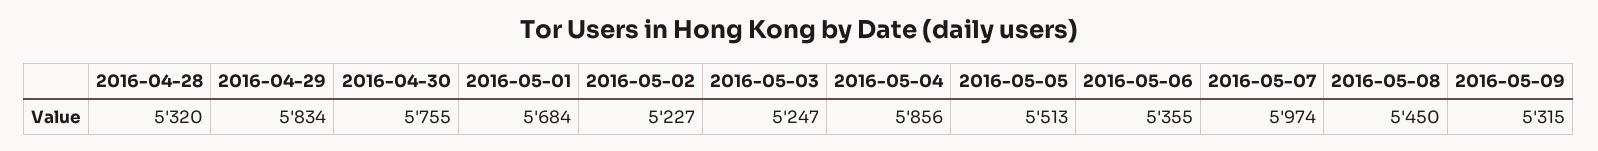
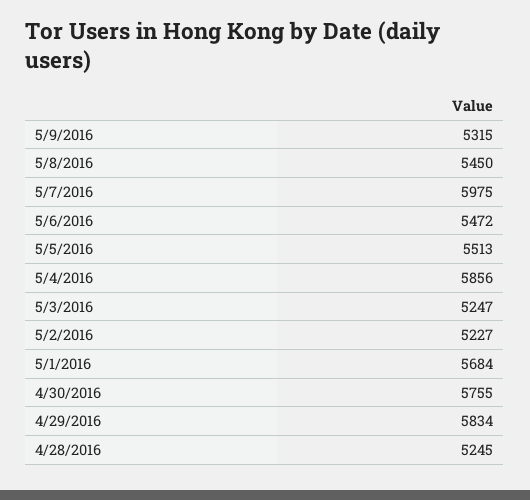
2016-04-28: 5320 -> 5245
2016-05-06: 5355 -> 5472
2016-05-07: 5974 -> 5975

